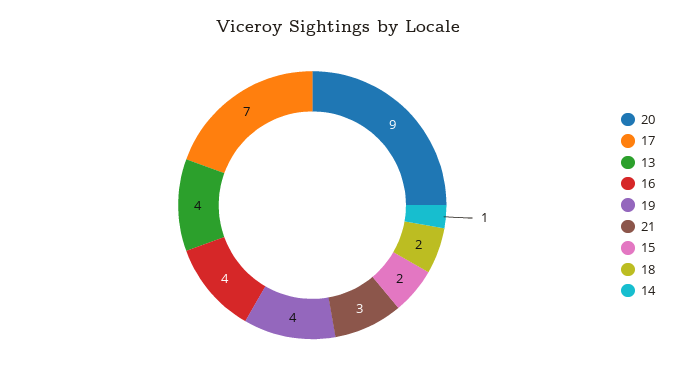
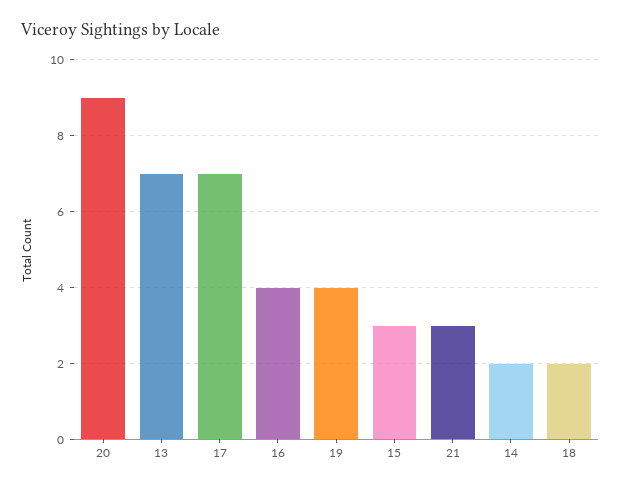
13: 4 -> 7
15: 2 -> 3
14: 1 -> 2

